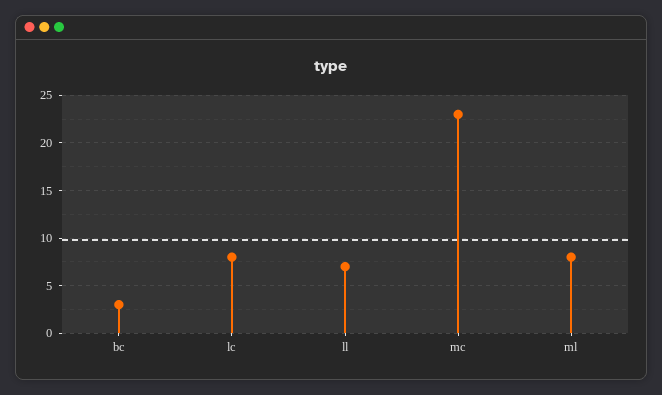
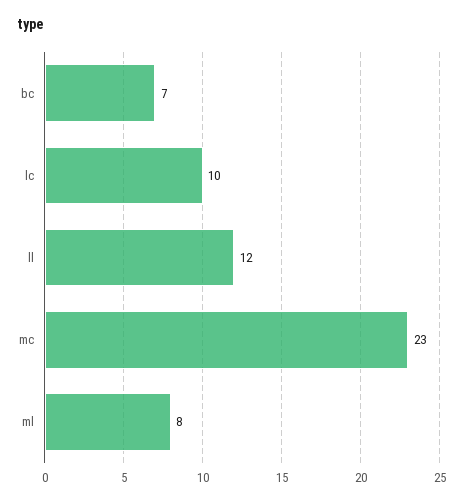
bc: 3 -> 7
lc: 8 -> 10
ll: 7 -> 12

